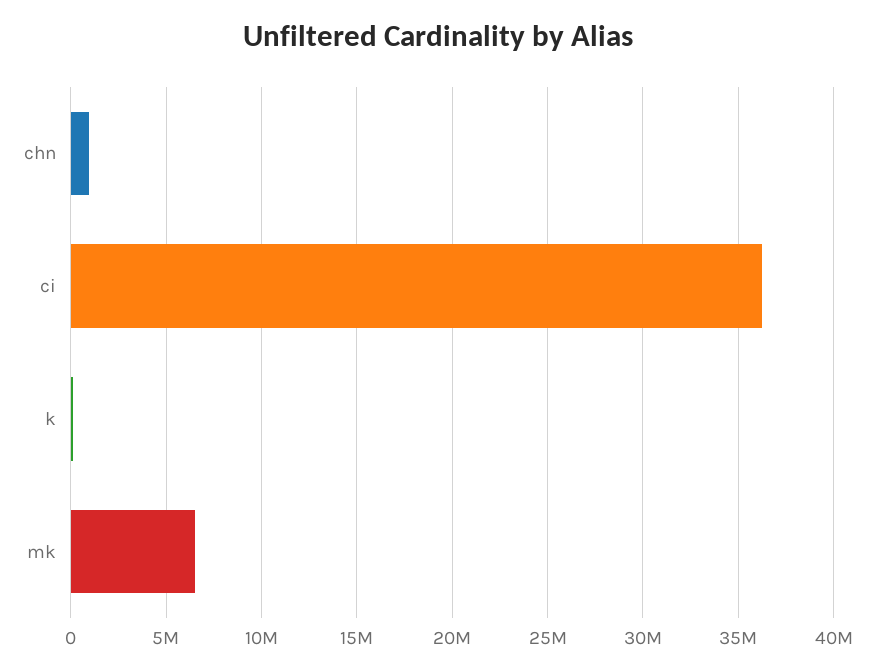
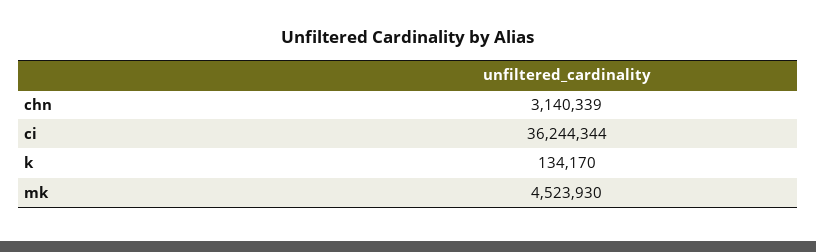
chn: 1000000 -> 3140339
mk: 6500000 -> 4523930

